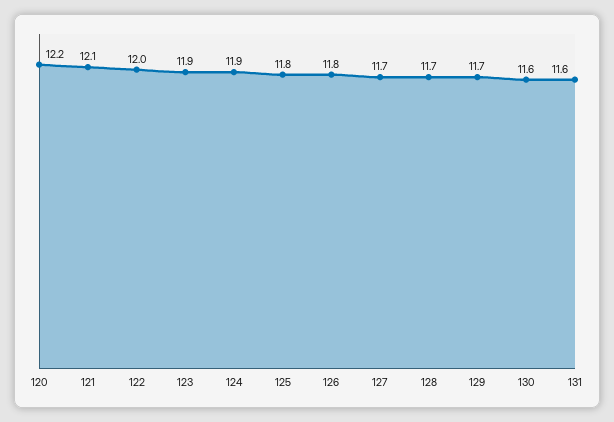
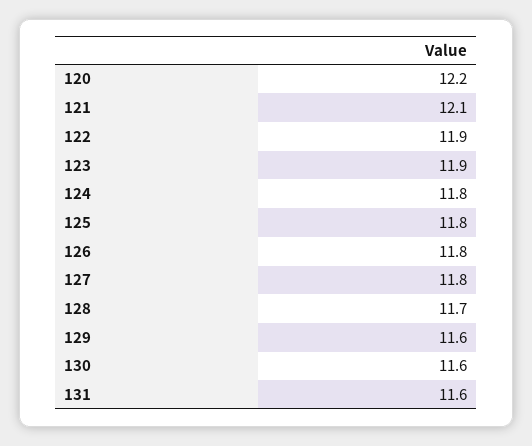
122: 12 -> 11.9
124: 11.9 -> 11.8
127: 11.7 -> 11.8
129: 11.7 -> 11.6

